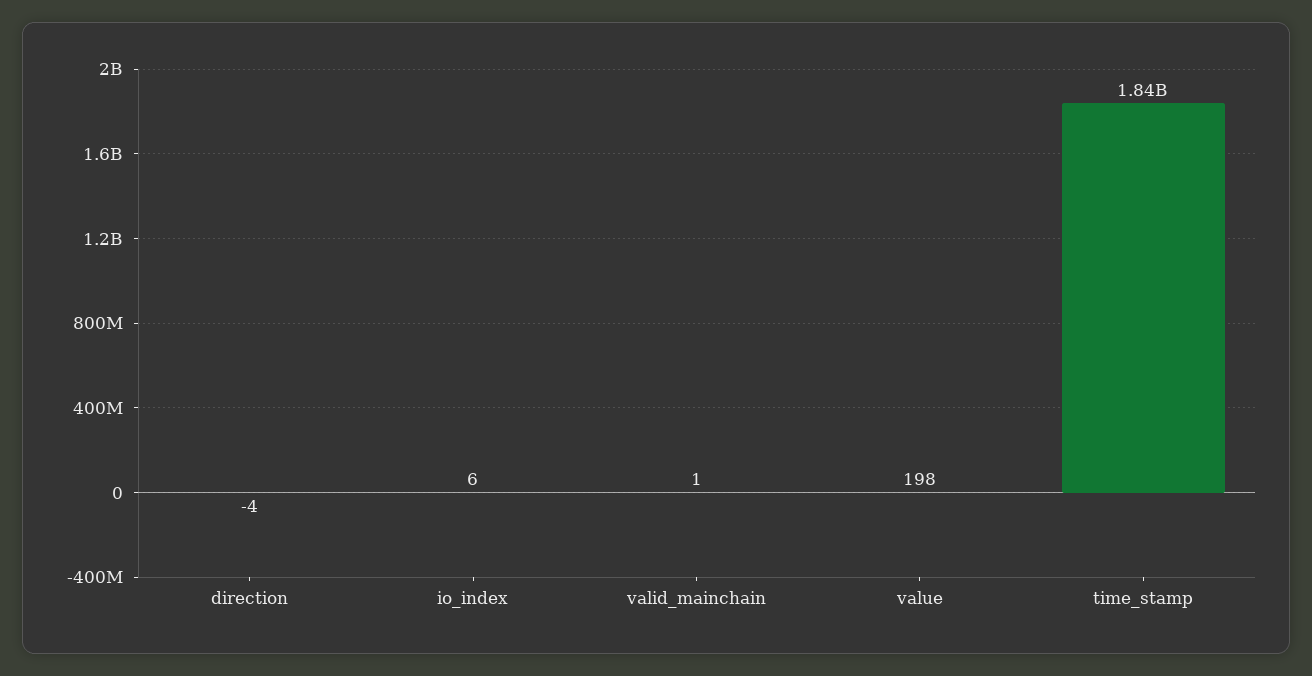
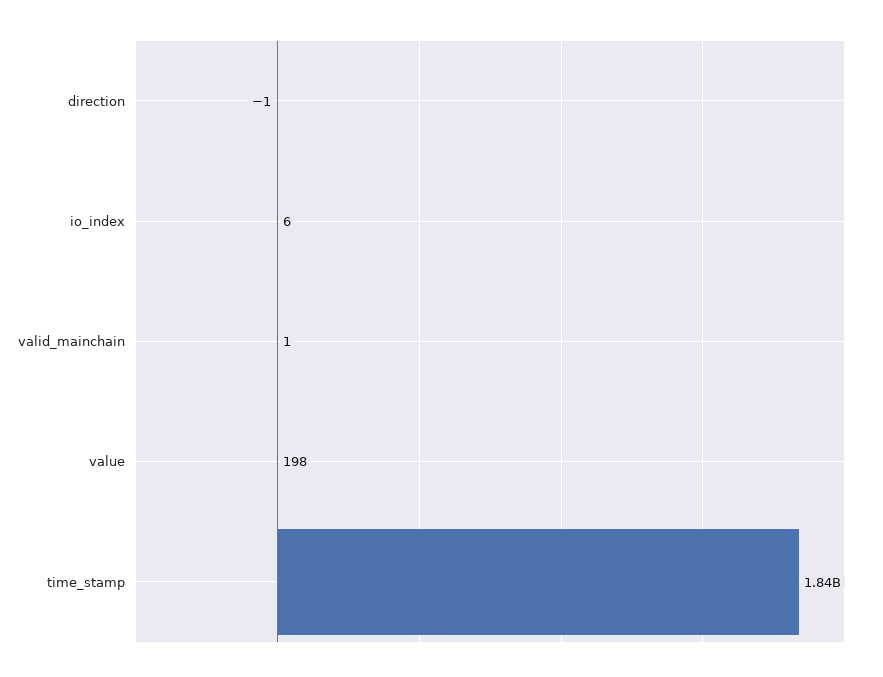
direction: -4 -> -1

